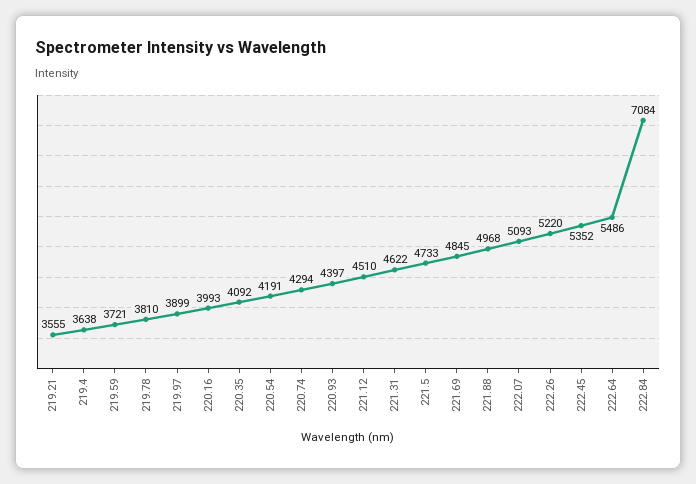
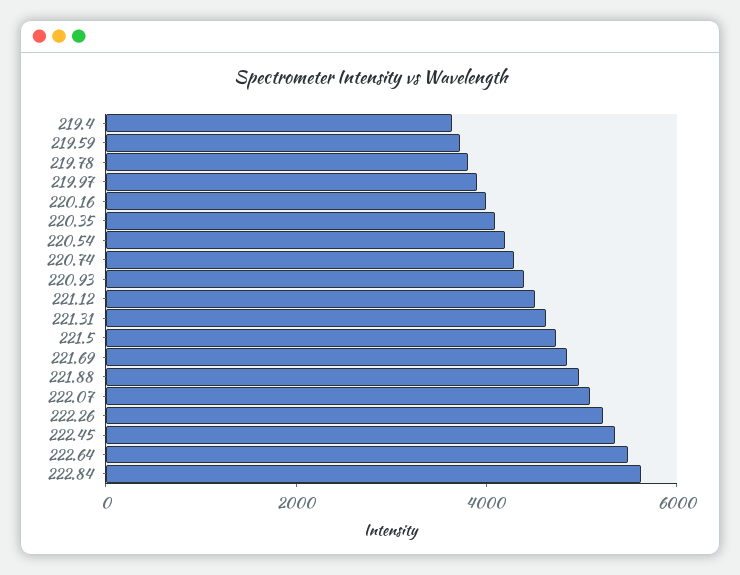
219.21: 3555 -> none
222.84: 7084 -> 5500

